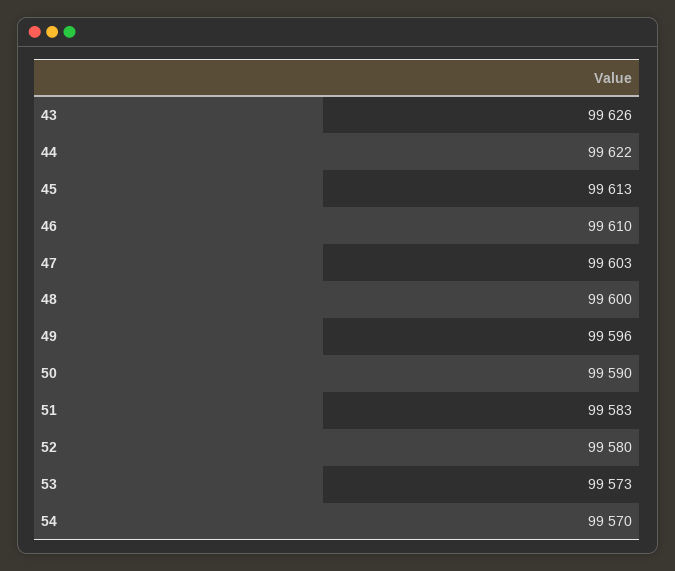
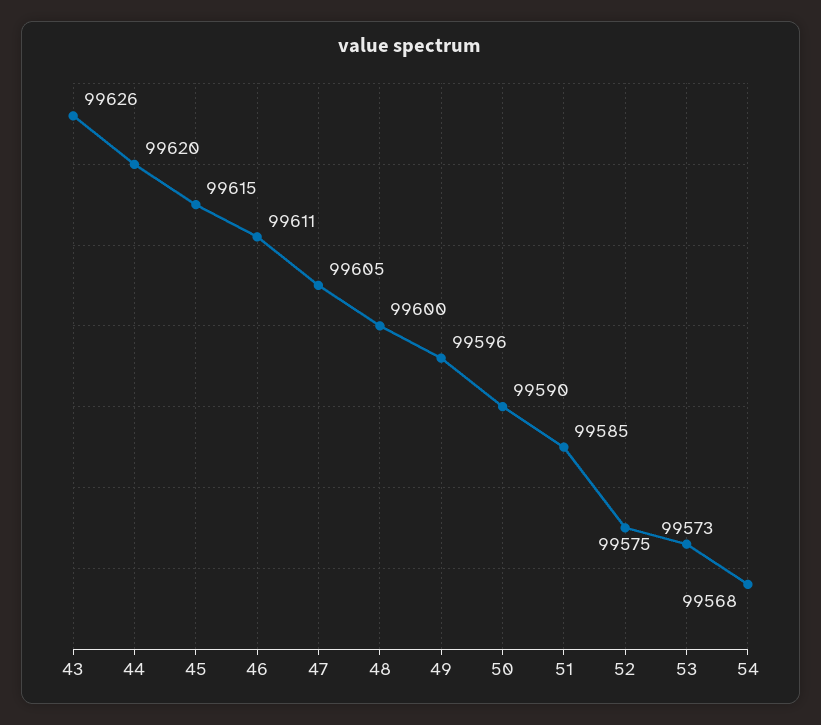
44: 99622 -> 99620
45: 99613 -> 99615
46: 99610 -> 99611
47: 99603 -> 99605
51: 99583 -> 99585
52: 99580 -> 99575
54: 99570 -> 99568

